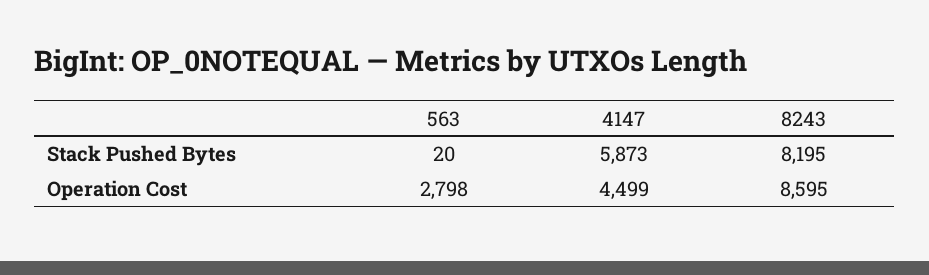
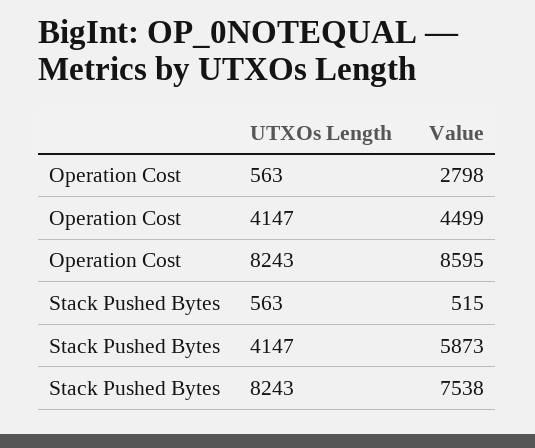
563, Stack Pushed Bytes: 20 -> 515
8243, Stack Pushed Bytes: 8195 -> 7538

